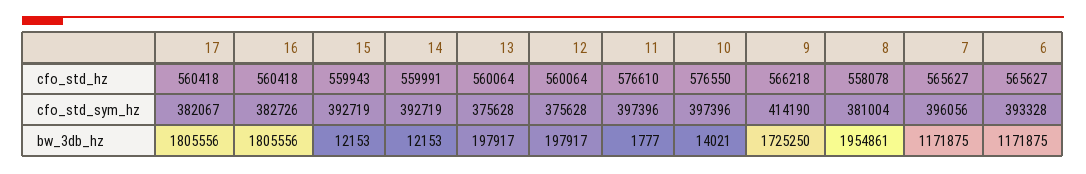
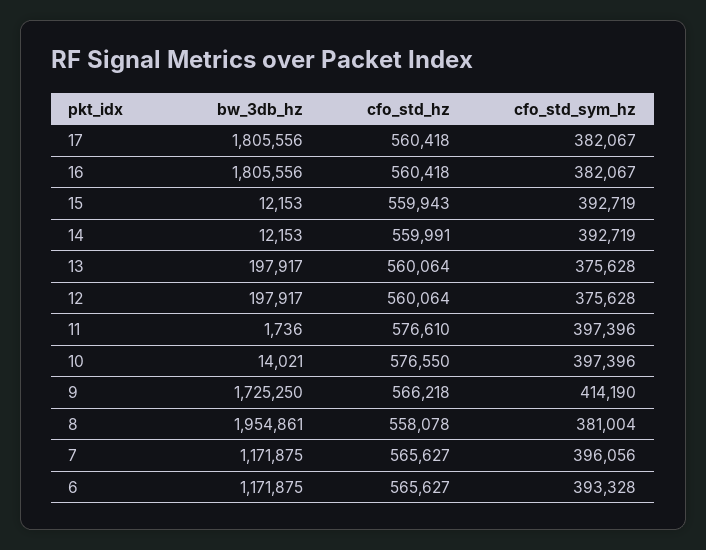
16, cfo_std_sym_hz: 382726 -> 382067
11, bw_3db_hz: 1777 -> 1736

